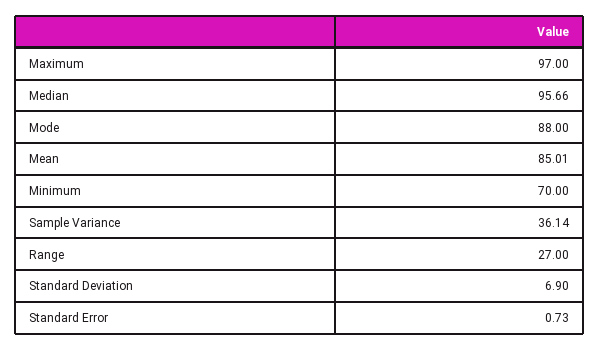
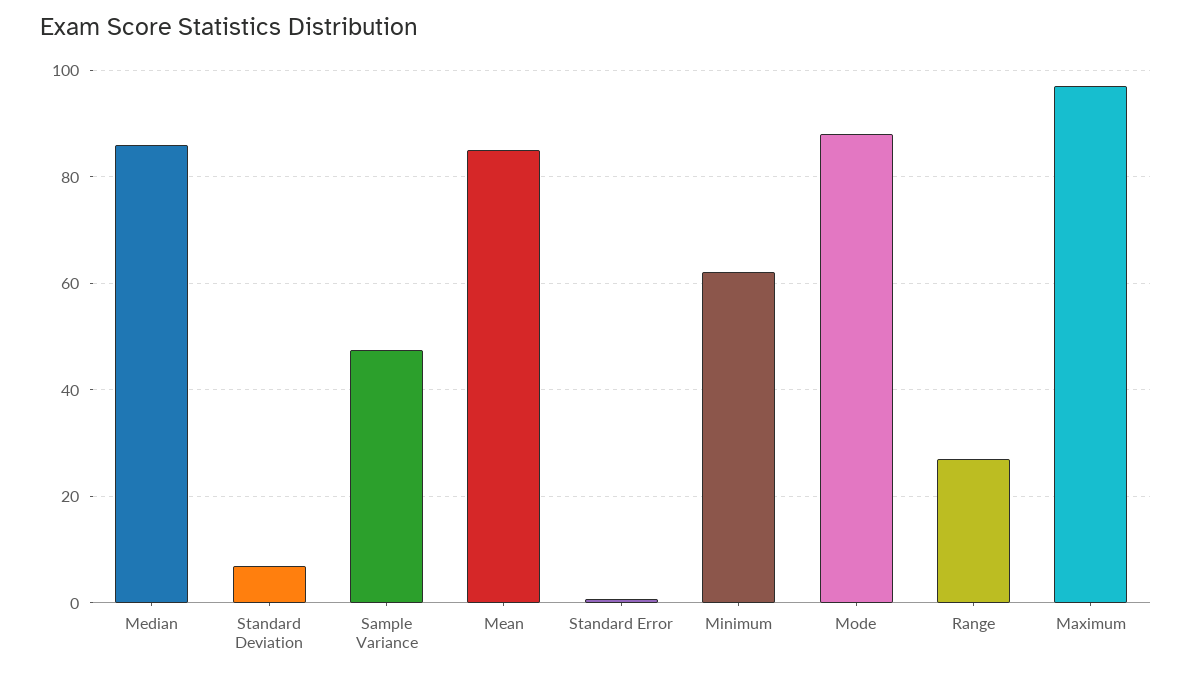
Median: 95.66 -> 86
Minimum: 70 -> 62
Sample Variance: 36.14 -> 48

